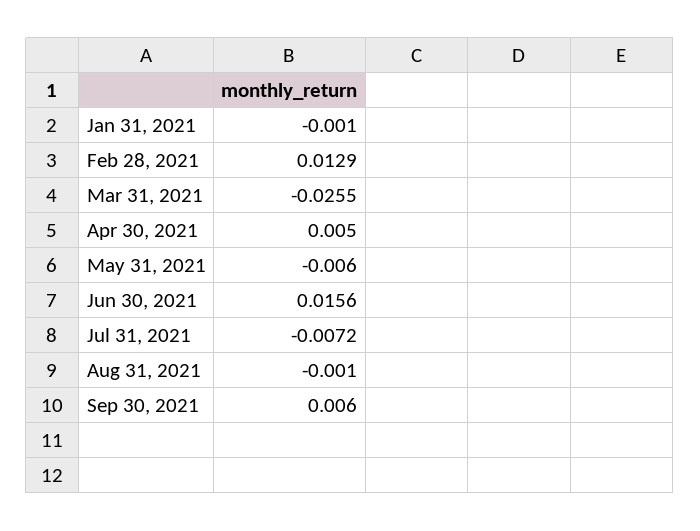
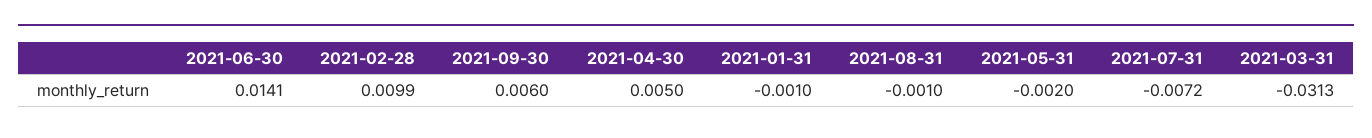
Feb 28, 2021: 0.0129 -> 0.0099
Mar 31, 2021: -0.0255 -> -0.0313
May 31, 2021: -0.006 -> -0.002
Jun 30, 2021: 0.0156 -> 0.0141

